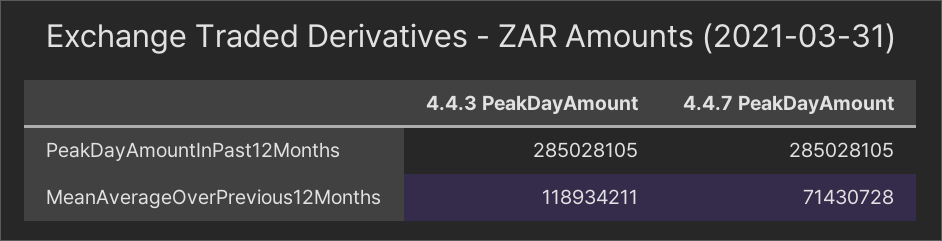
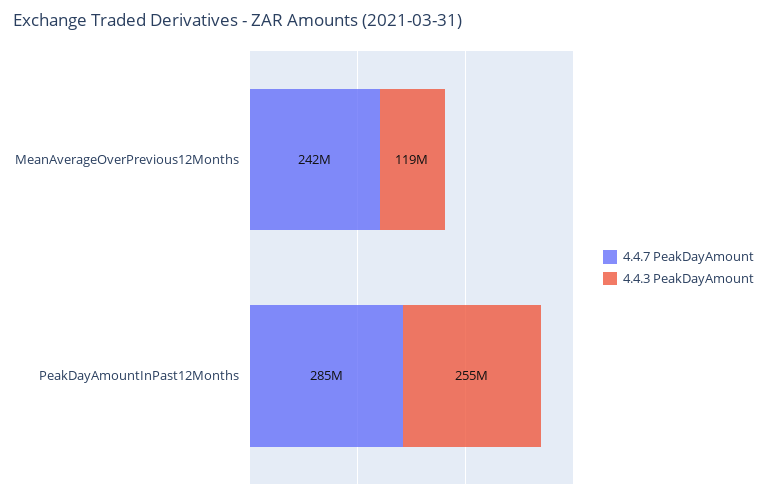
4.4.3 PeakDayAmount, PeakDayAmountInPast12Months: 285028105 -> 255000000
4.4.7 PeakDayAmount, MeanAverageOverPrevious12Months: 71430728 -> 242000000

